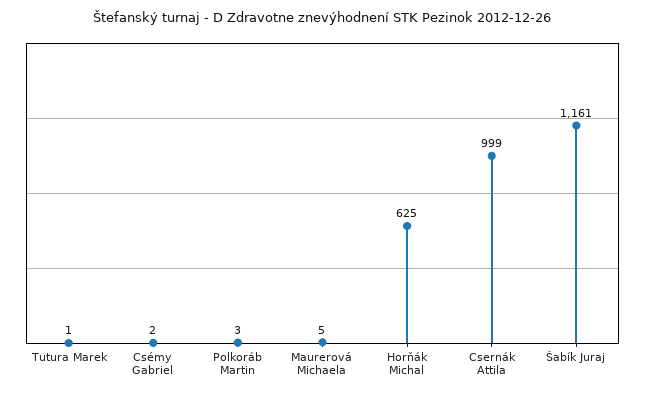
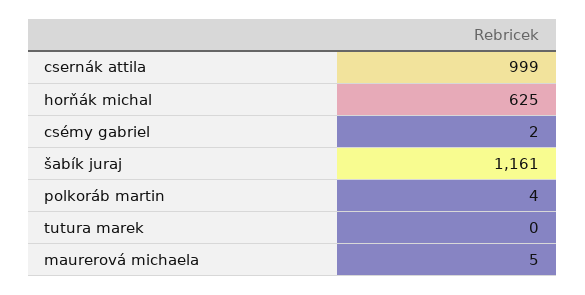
Tutura Marek: 1 -> 0
Polkoráb Martin: 3 -> 4

